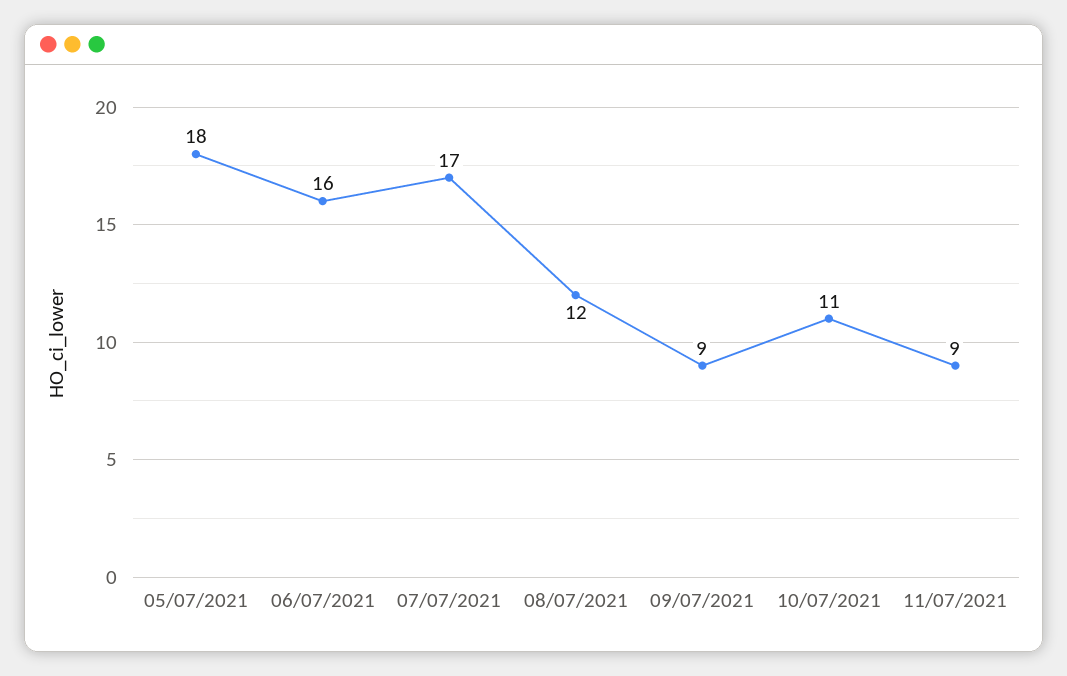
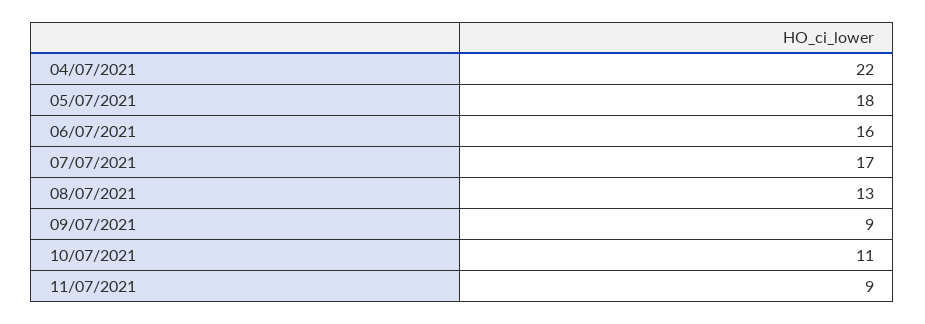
08/07/2021: 12 -> 13
04/07/2021: none -> 22

